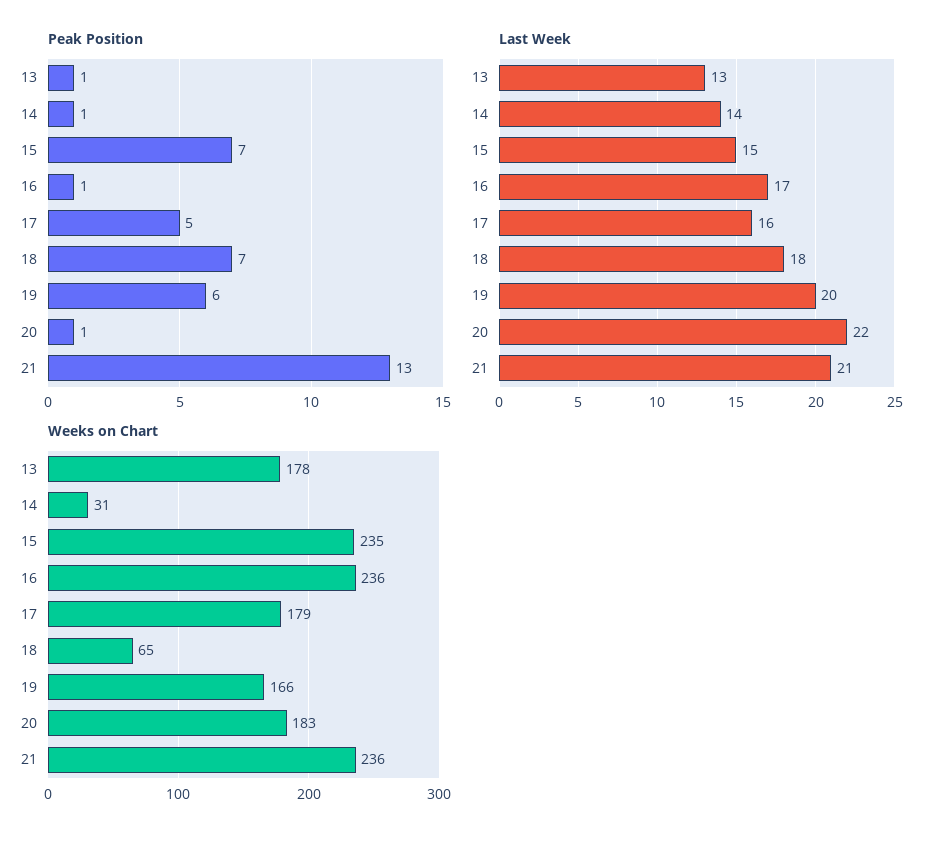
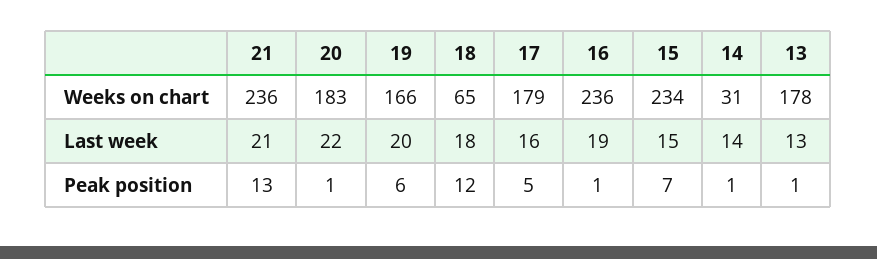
Peak Position, 18: 7 -> 12
Last Week, 16: 17 -> 19
Weeks on Chart, 15: 235 -> 234

